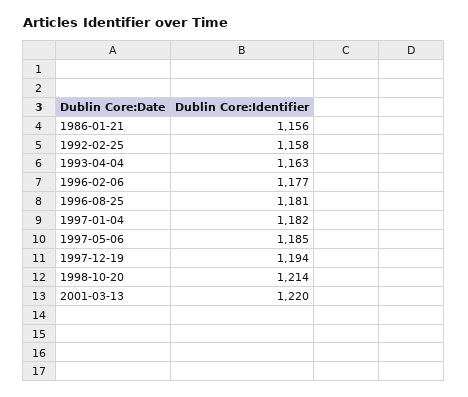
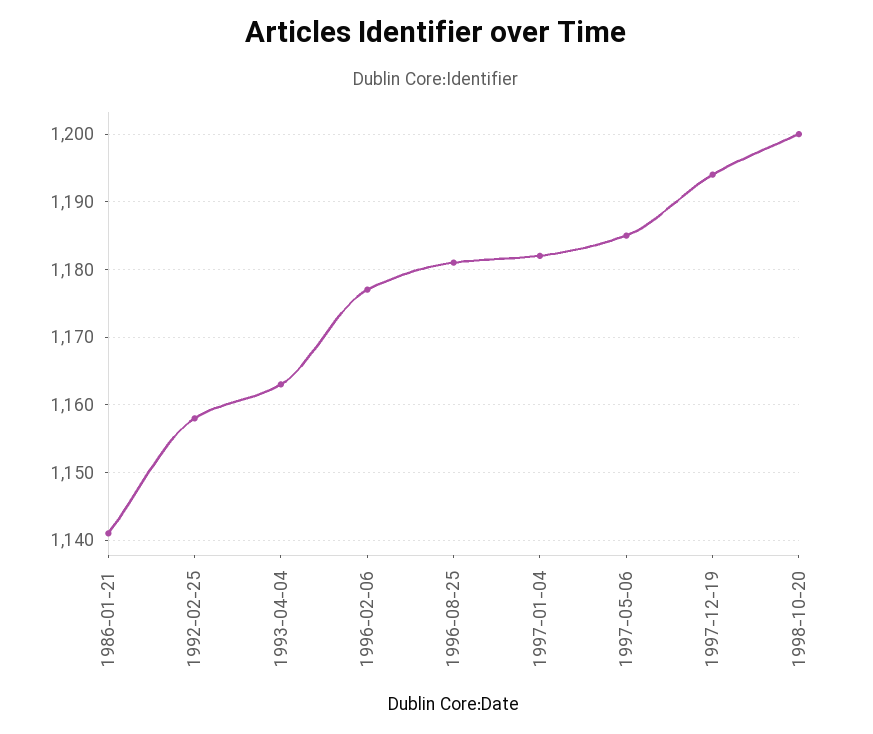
1986-01-21: 1156 -> 1141
1998-10-20: 1214 -> 1200
2001-03-13: 1220 -> none

